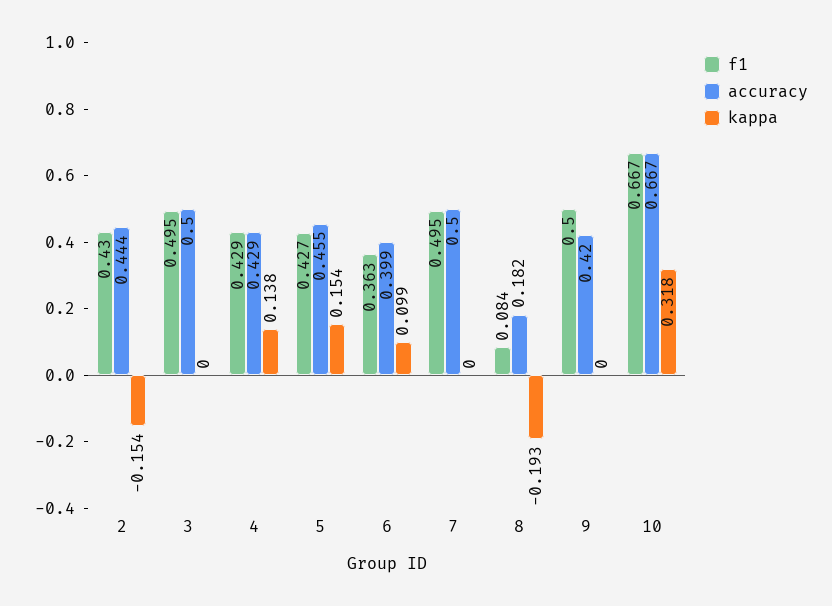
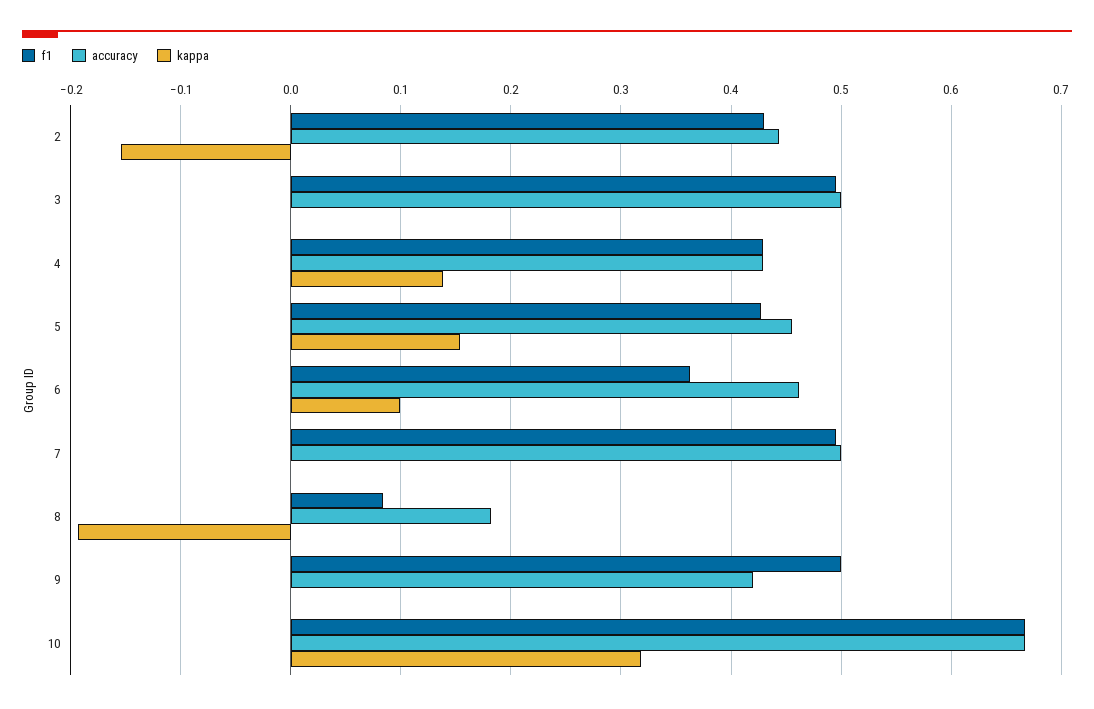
accuracy, 6: 0.399 -> 0.46

